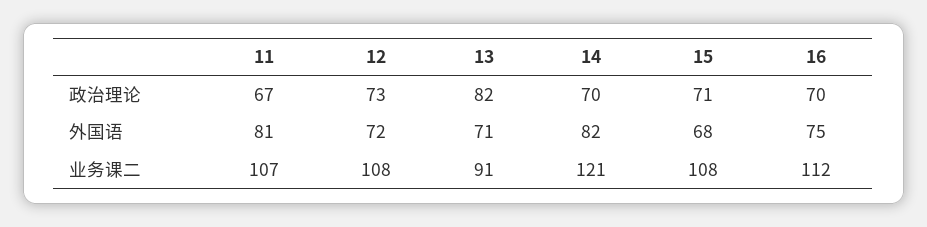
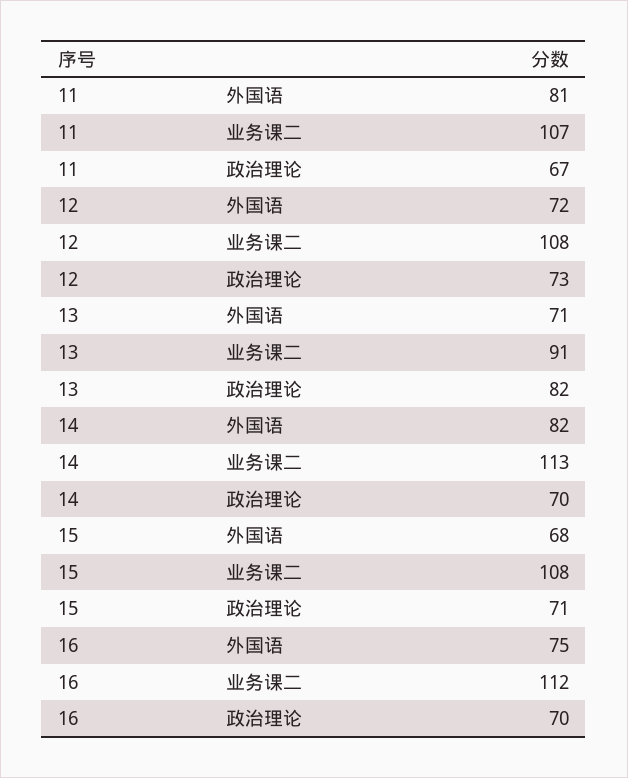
14, 业务课二: 121 -> 113

